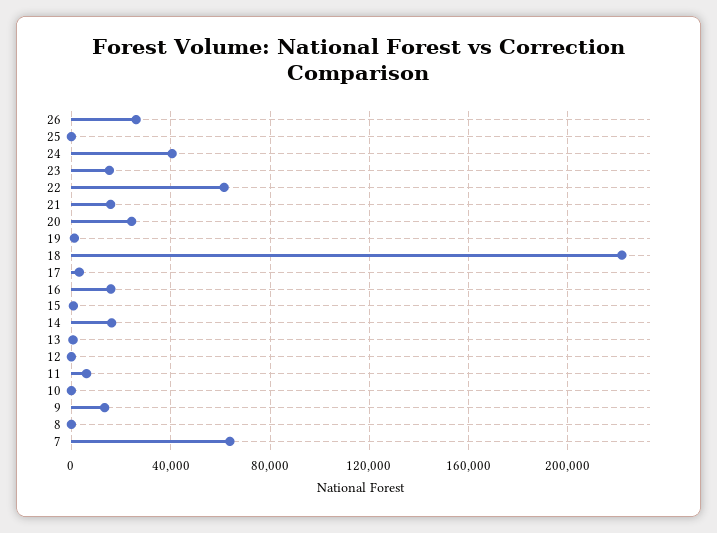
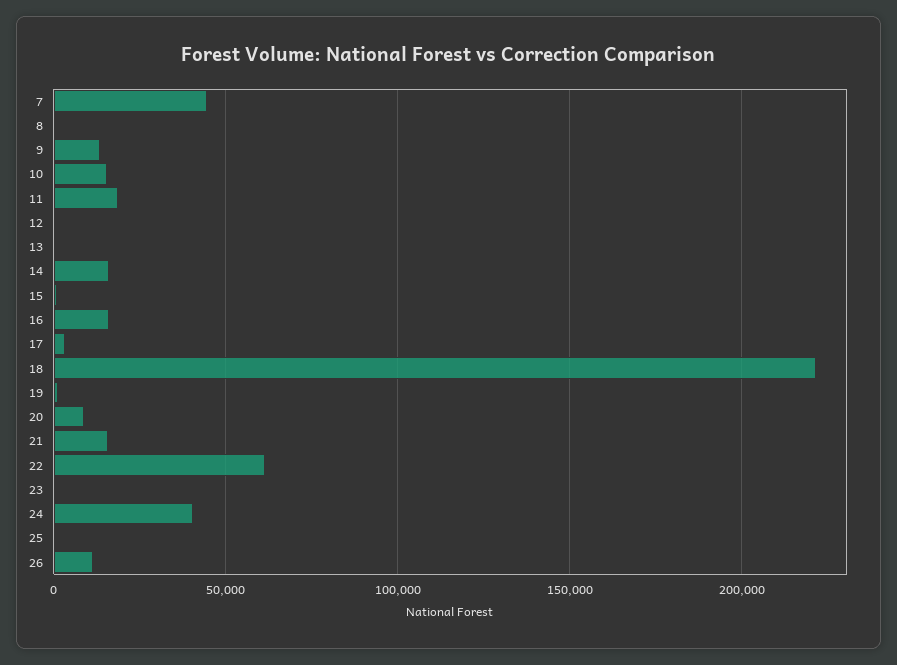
26: 25000 -> 10000
23: 15000 -> 0
20: 25000 -> 10000
11: 5000 -> 20000
10: 0 -> 15000
7: 65000 -> 45000

